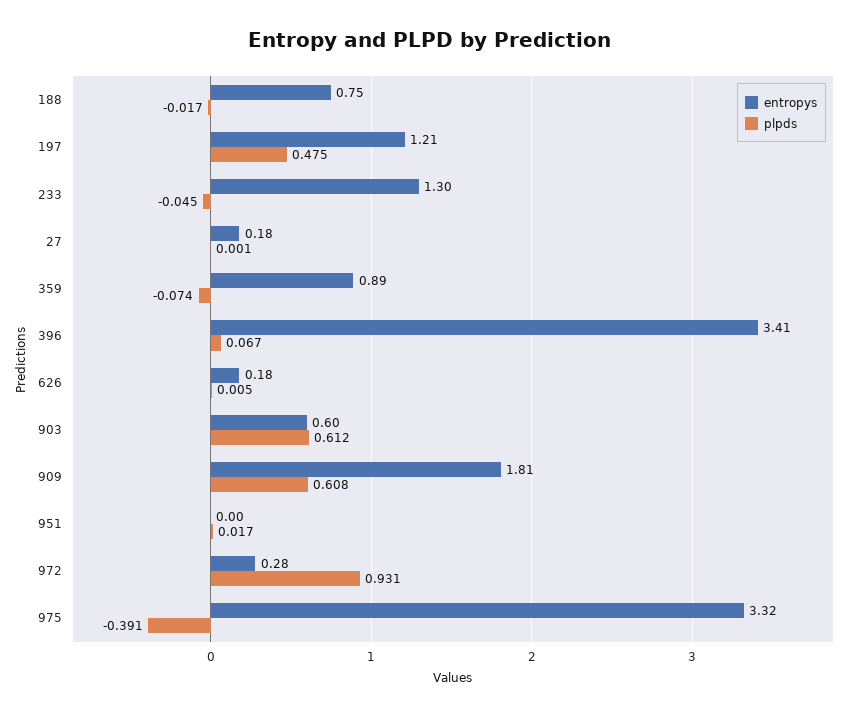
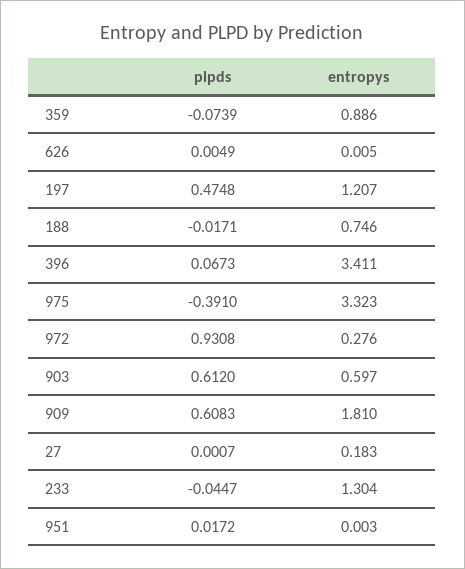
entropys, 626: 0.18 -> 0.005

